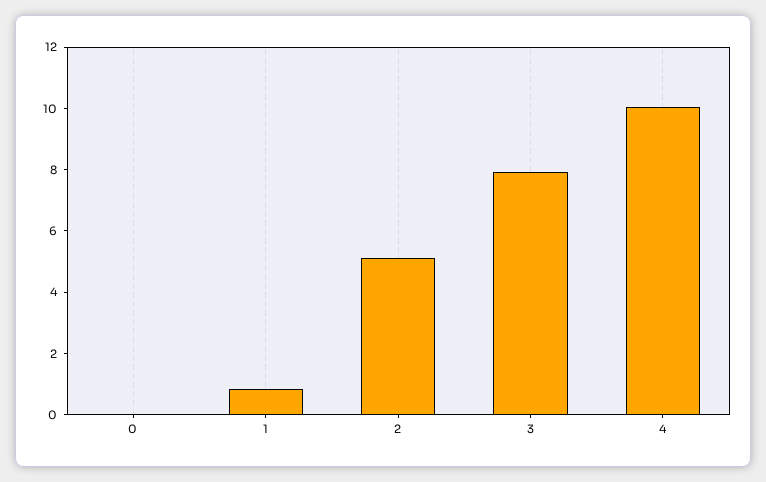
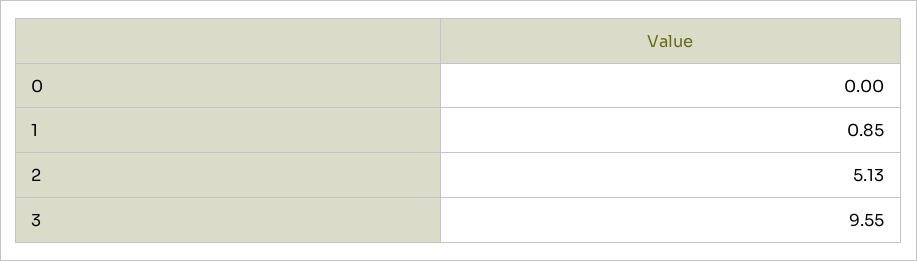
3: 8 -> 9.55
4: 10 -> none

